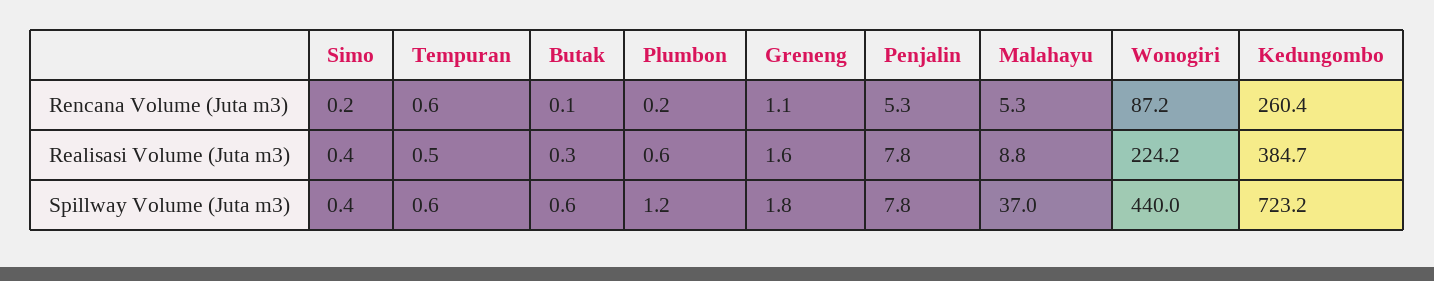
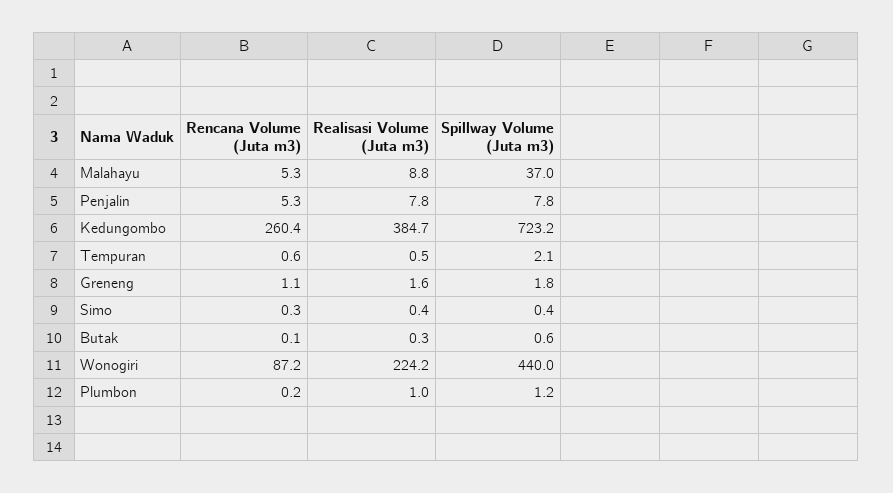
Simo, Rencana Volume (Juta m3): 0.2 -> 0.3
Plumbon, Realisasi Volume (Juta m3): 0.6 -> 1
Tempuran, Spillway Volume (Juta m3): 0.6 -> 2.1

